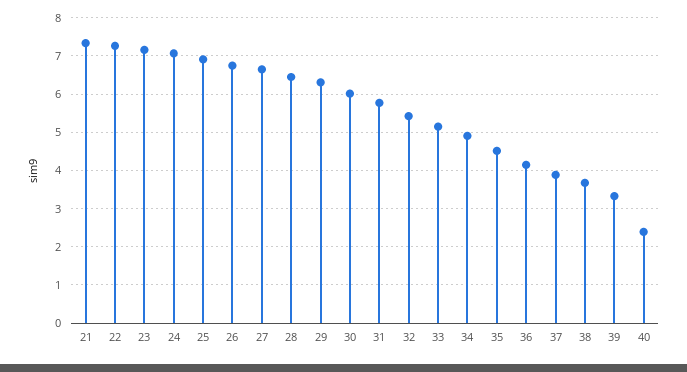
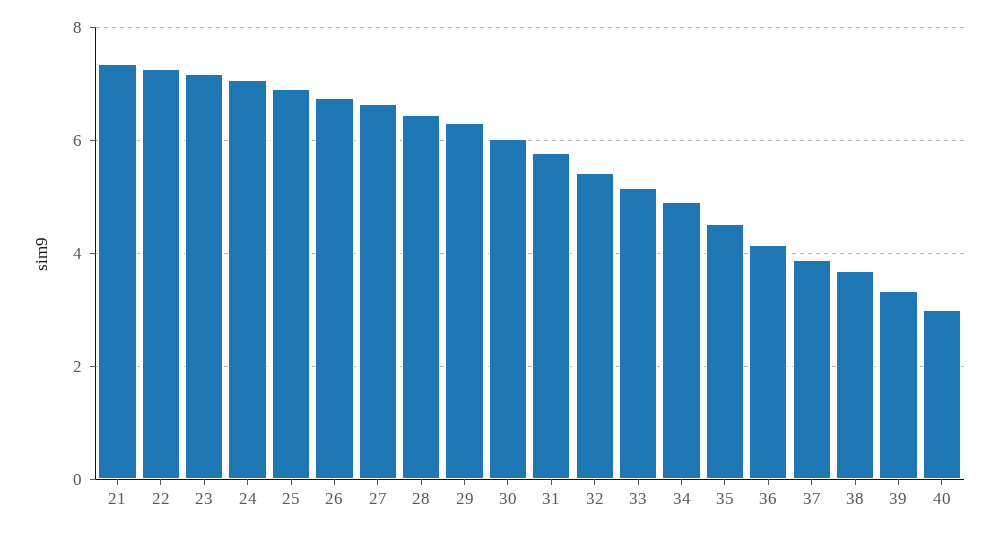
40: 2.4 -> 3

